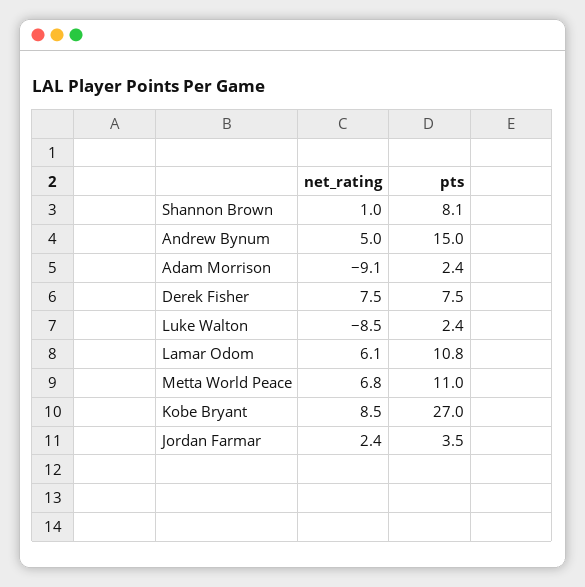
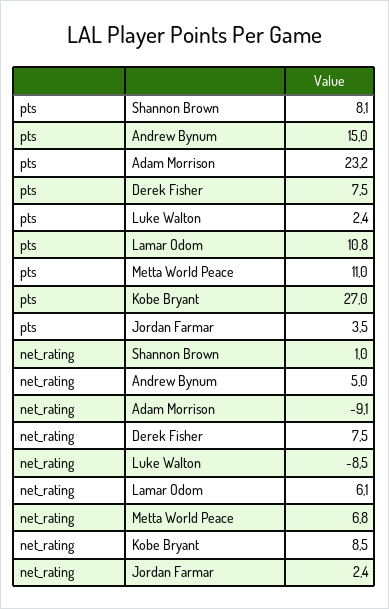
pts, Adam Morrison: 2.4 -> 23.2

